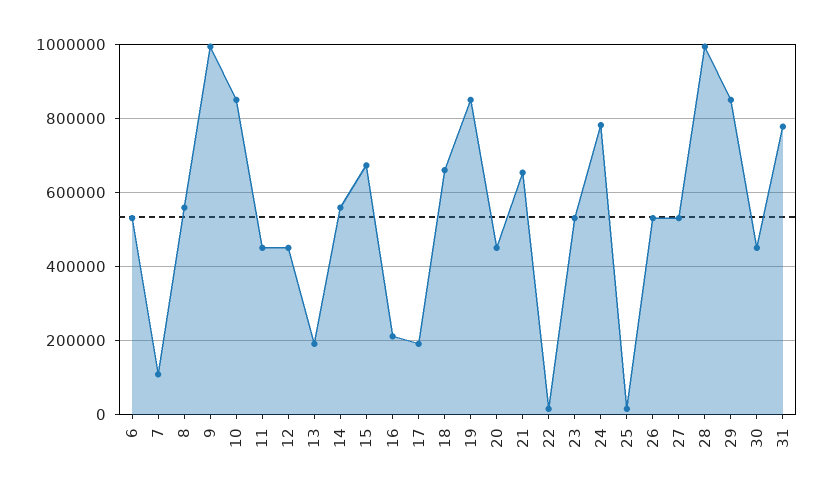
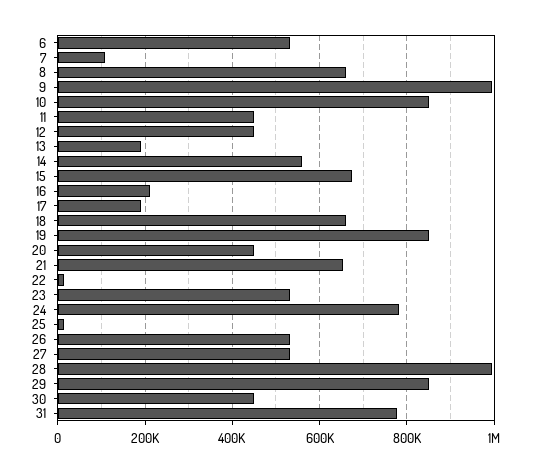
8: 560000 -> 660000

